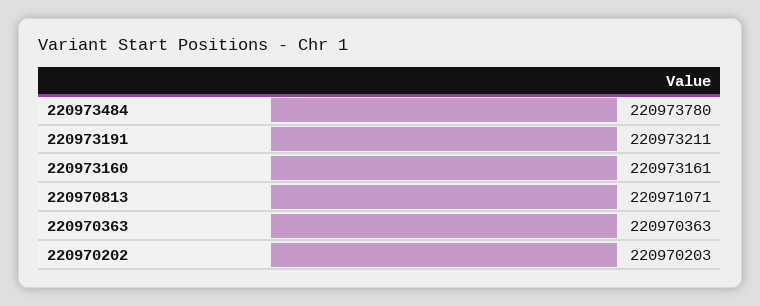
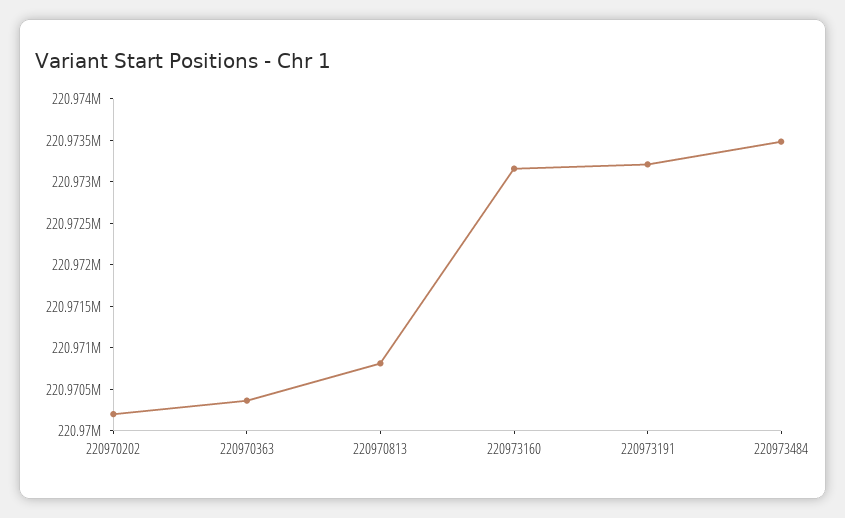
220973484: 220973780 -> 220973500
220970813: 220971071 -> 220970800

